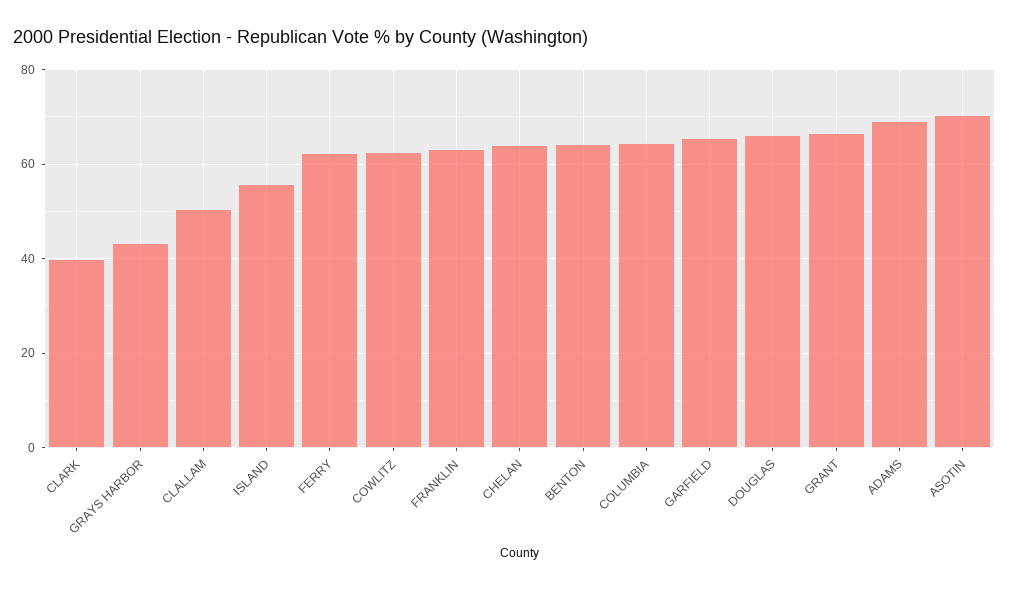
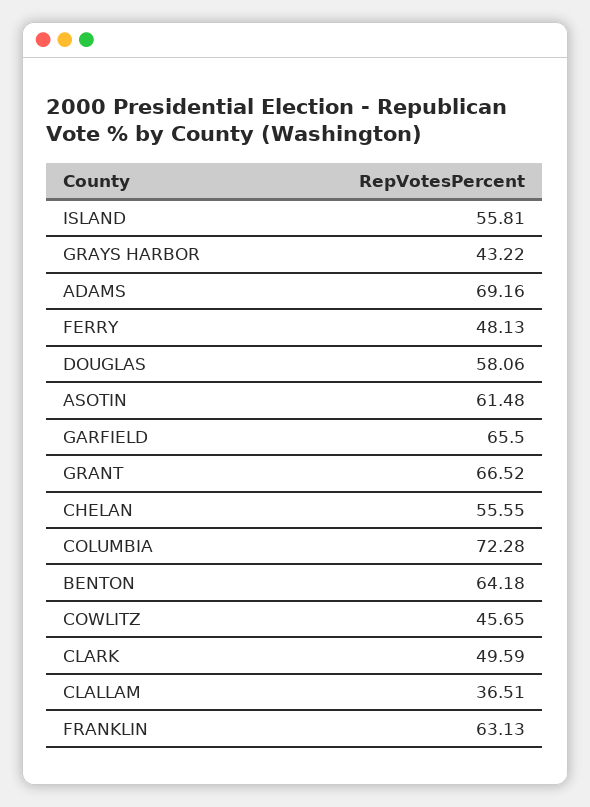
CLARK: 40 -> 49.59
CLALLAM: 50 -> 36.51
FERRY: 62 -> 48.13
COWLITZ: 62 -> 45.65
CHELAN: 64 -> 55.55
COLUMBIA: 64 -> 72.28
DOUGLAS: 66 -> 58.06
ASOTIN: 70 -> 61.48

